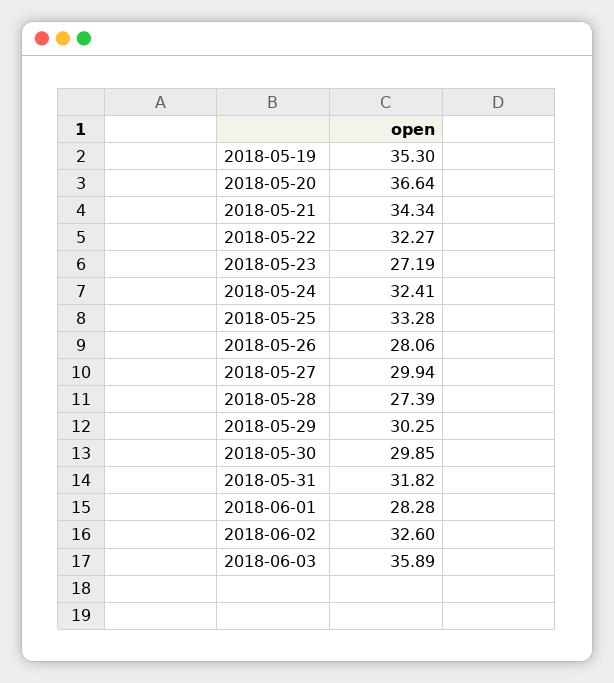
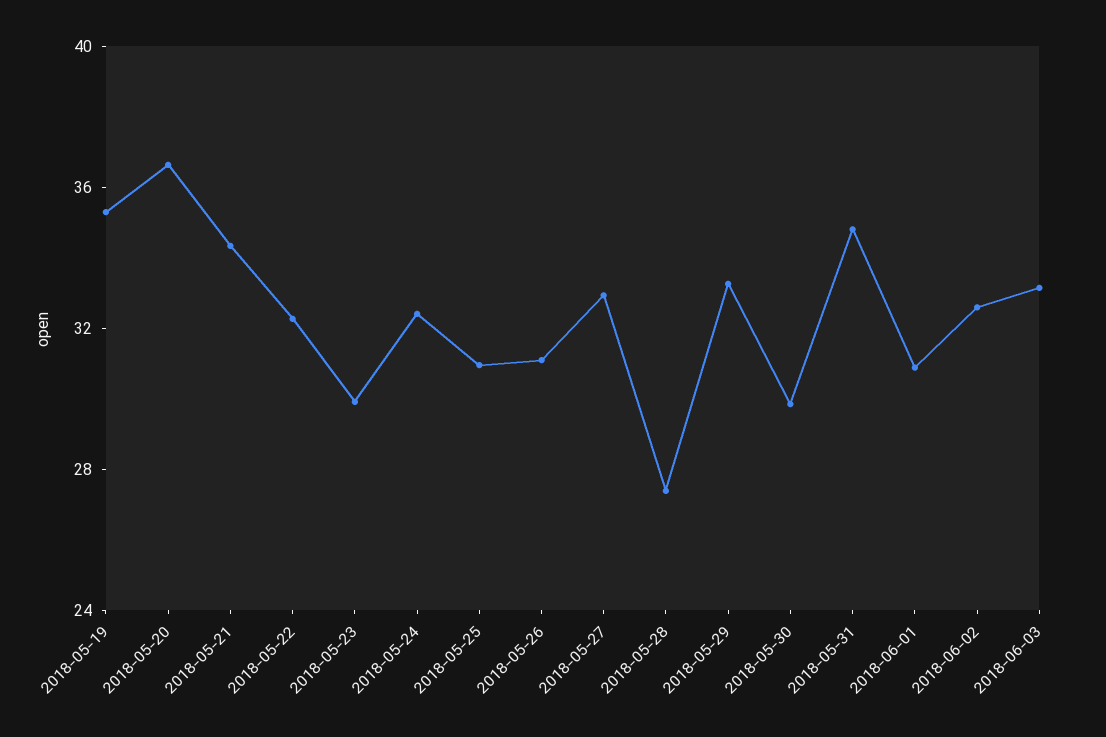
2018-05-23: 27.19 -> 30
2018-05-25: 33.28 -> 31
2018-05-26: 28.06 -> 31
2018-05-27: 29.94 -> 33
2018-05-29: 30.25 -> 33
2018-05-31: 31.82 -> 35
2018-06-01: 28.28 -> 31
2018-06-03: 35.89 -> 33

